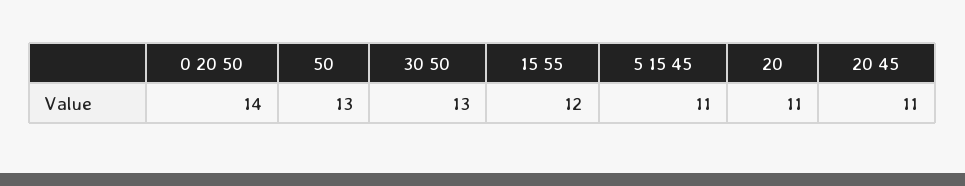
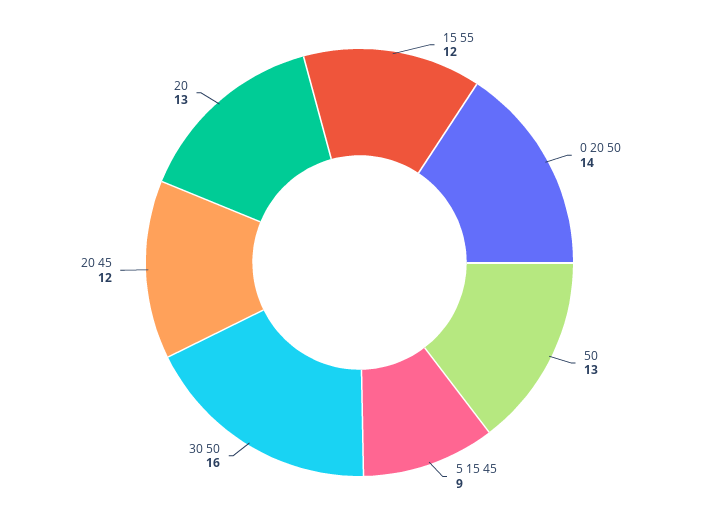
30 50: 13 -> 16
5 15 45: 11 -> 9
20: 11 -> 13
20 45: 11 -> 12

